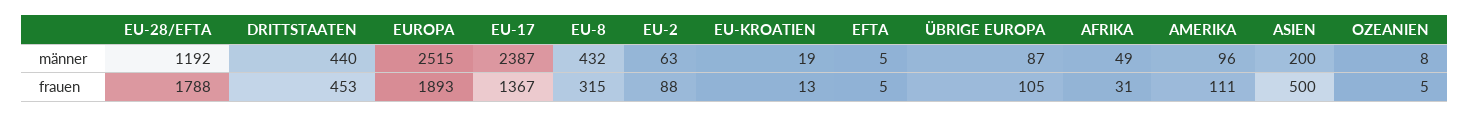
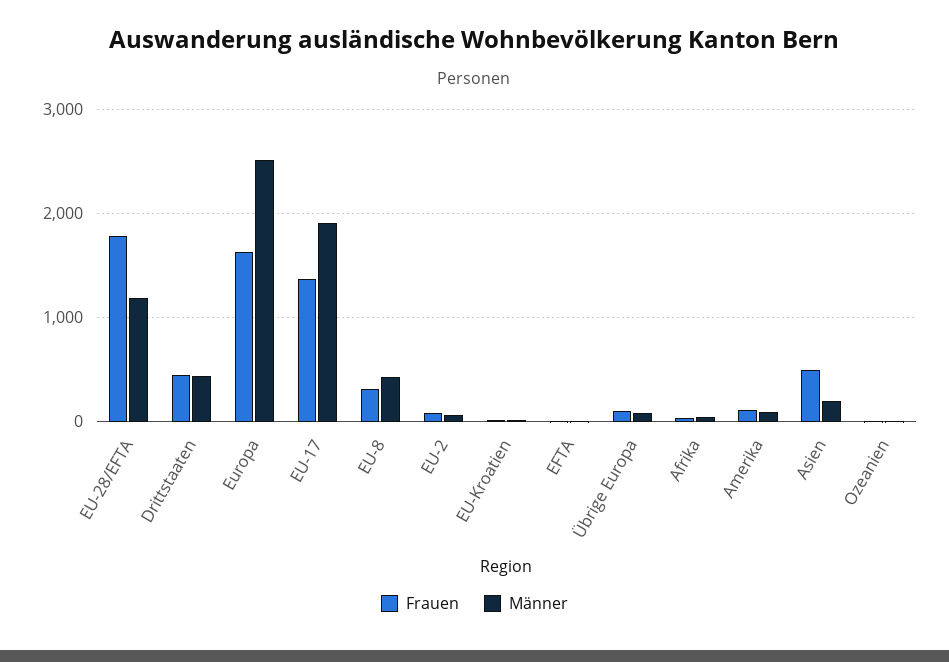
männer, EU-17: 2387 -> 1900
frauen, EUROPA: 1893 -> 1600

